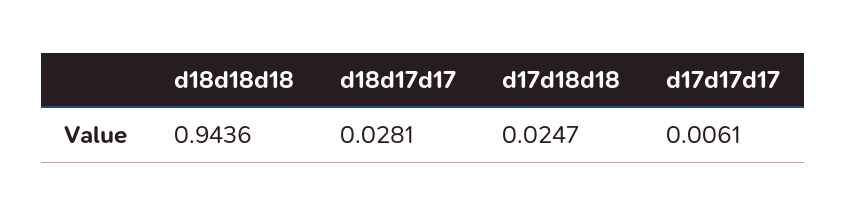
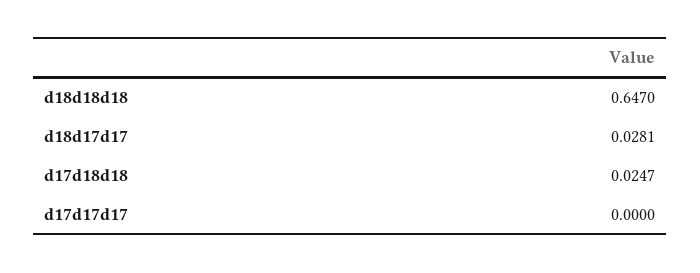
d18d18d18: 0.9436 -> 0.647
d17d17d17: 0.0061 -> 0

